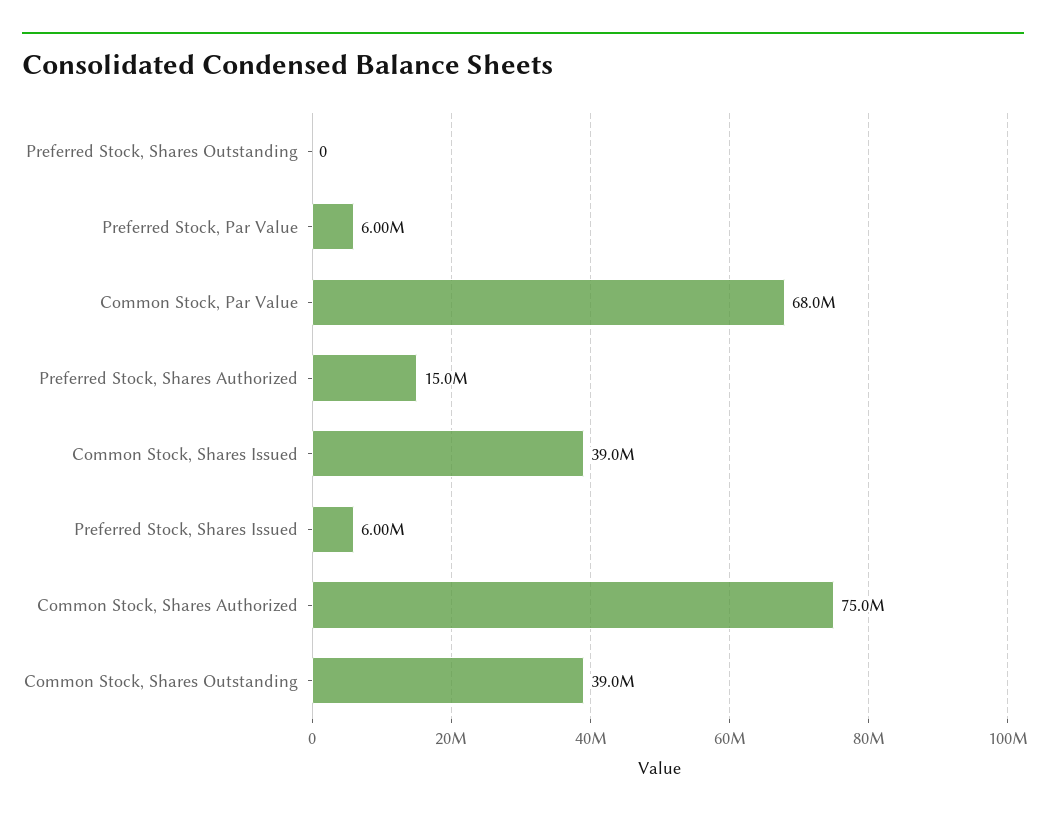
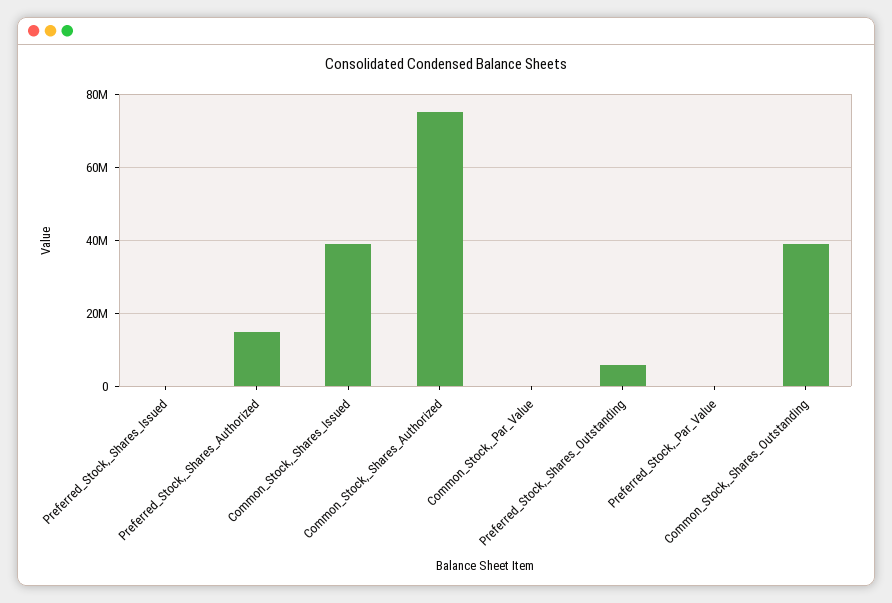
Preferred Stock, Shares Outstanding: 0 -> 6000000
Preferred Stock, Par Value: 6000000 -> 0
Common Stock, Par Value: 68000000 -> 0
Preferred Stock, Shares Issued: 6000000 -> 0

